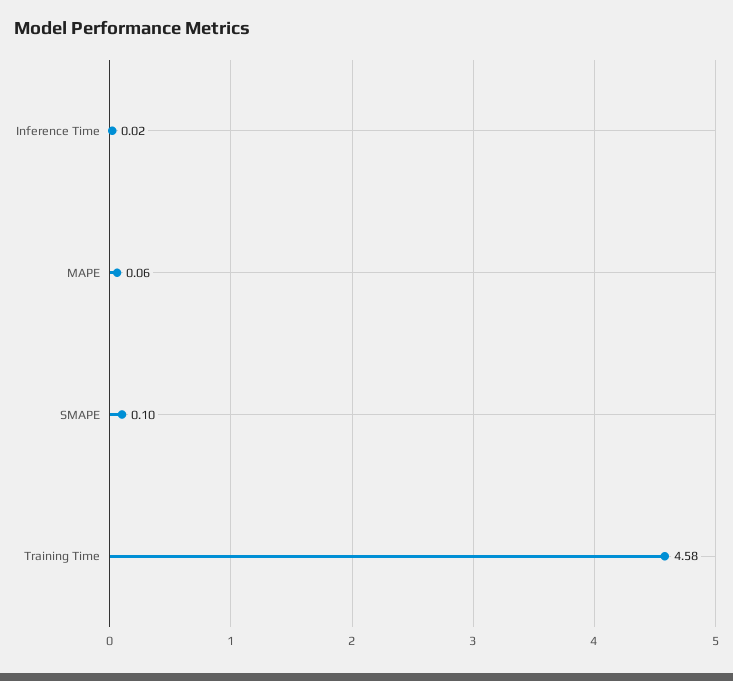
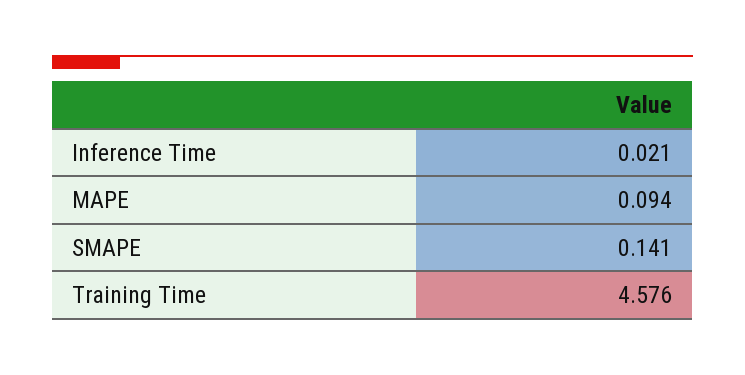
MAPE: 0.06 -> 0.094
SMAPE: 0.1 -> 0.141

